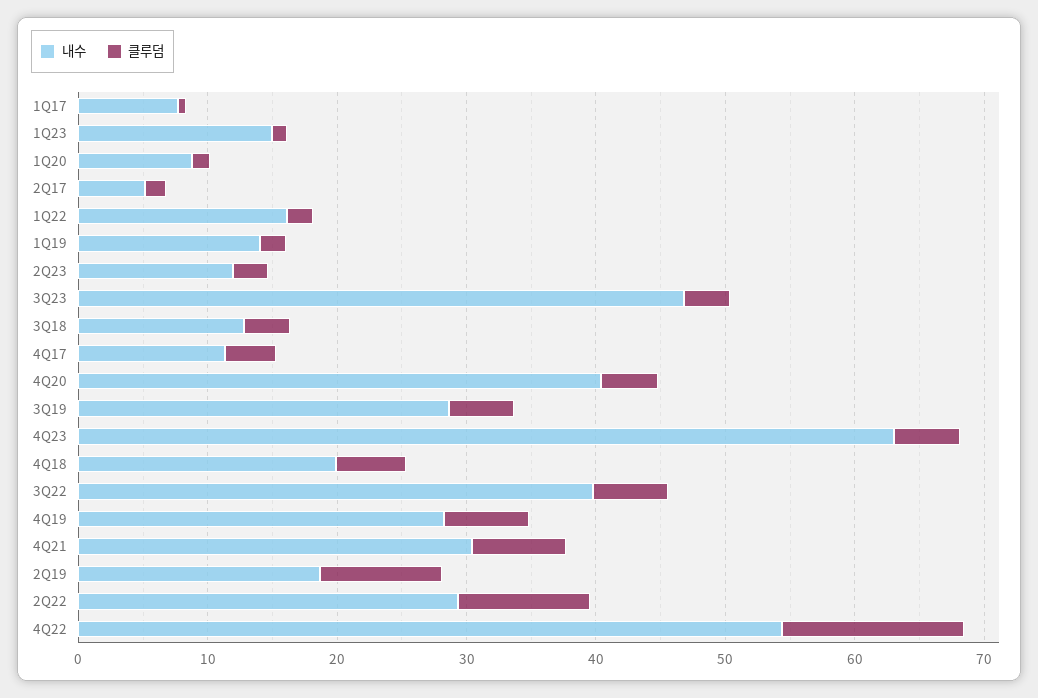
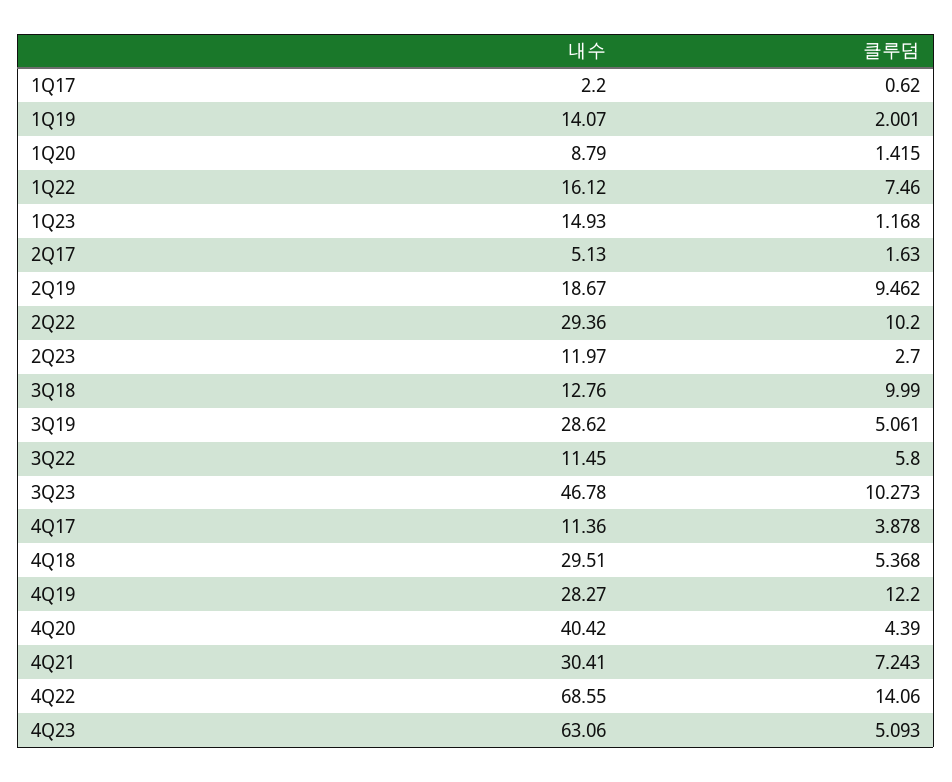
내수, 1Q17: 8 -> 2.2
클루덤, 1Q22: 2 -> 7.46
클루덤, 3Q23: 4 -> 10.273
클루덤, 3Q18: 4 -> 9.99
내수, 4Q18: 20 -> 29.51
내수, 3Q22: 40 -> 11.45
클루덤, 4Q19: 6 -> 12.2
내수, 4Q22: 54 -> 68.55

